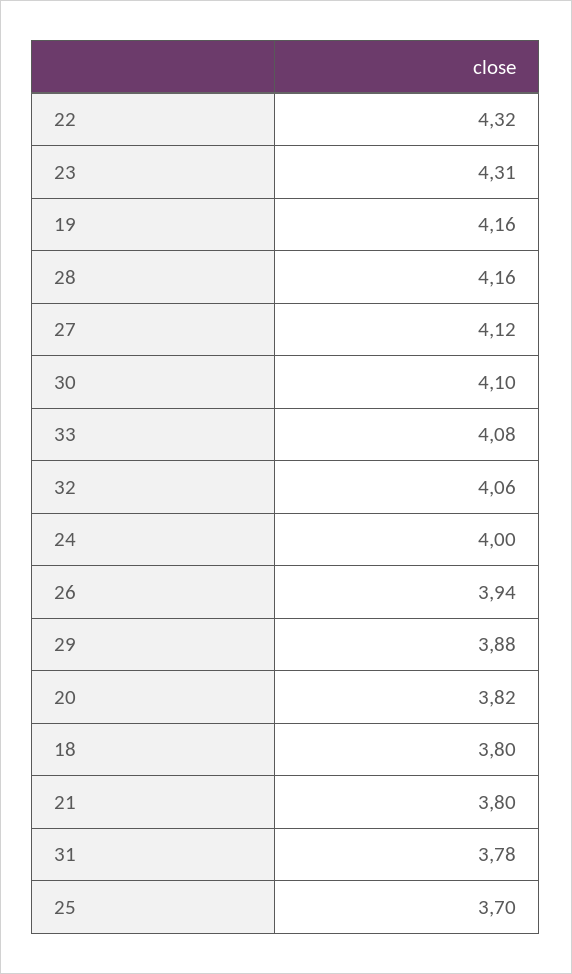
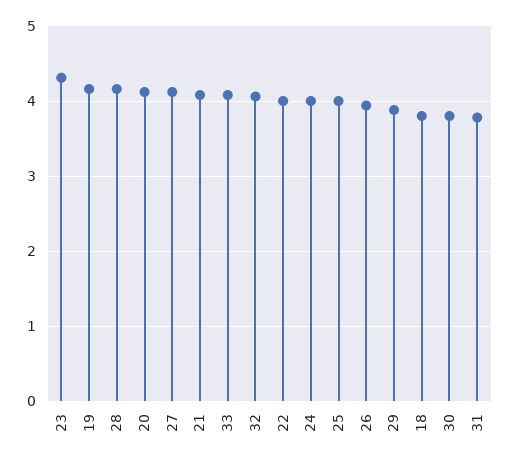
22: 4.32 -> 4
30: 4.1 -> 3.8
20: 3.82 -> 4.1
21: 3.8 -> 4.1
25: 3.7 -> 4

